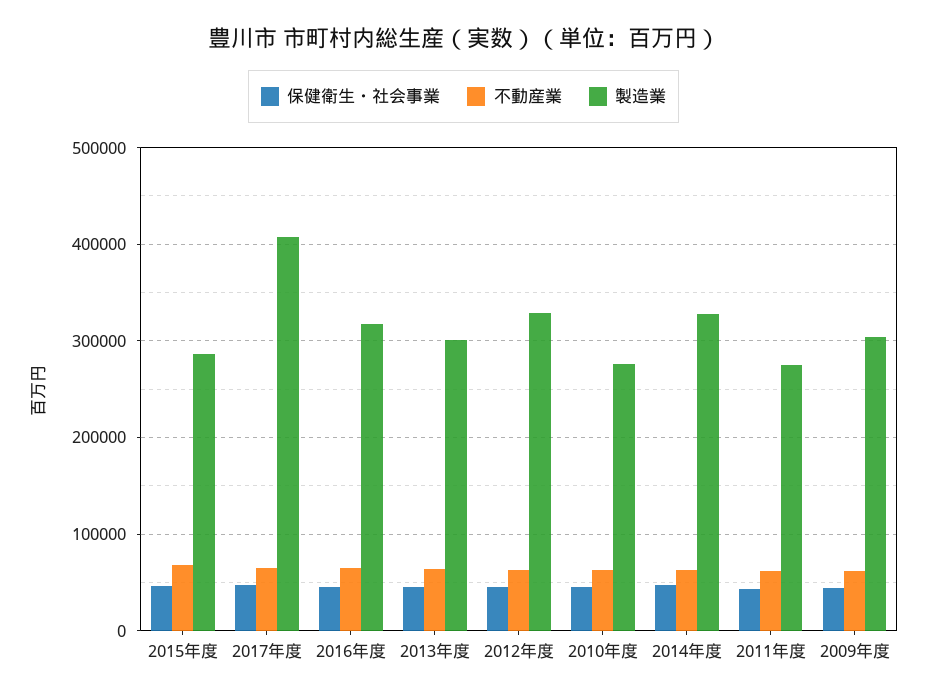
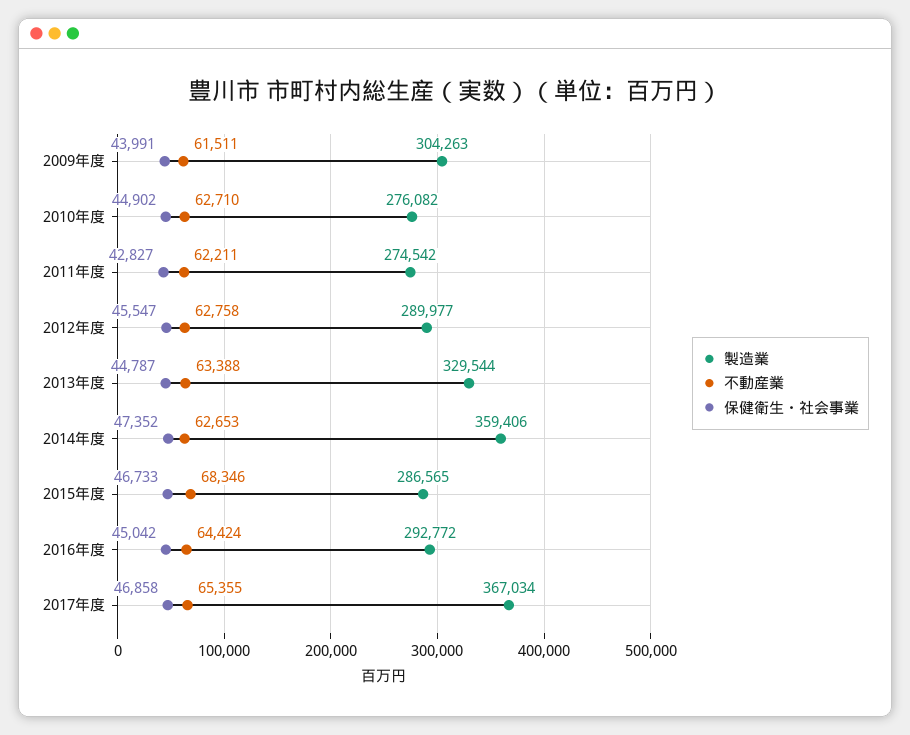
製造業, 2017年度: 410000 -> 367034
製造業, 2016年度: 320000 -> 292772
製造業, 2013年度: 300000 -> 329544
製造業, 2012年度: 330000 -> 289977
製造業, 2014年度: 330000 -> 359406

